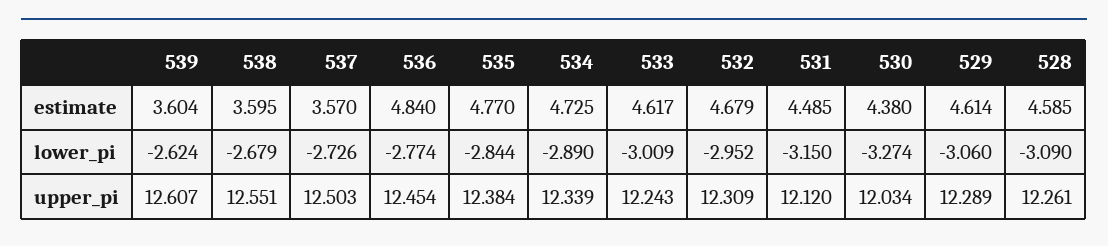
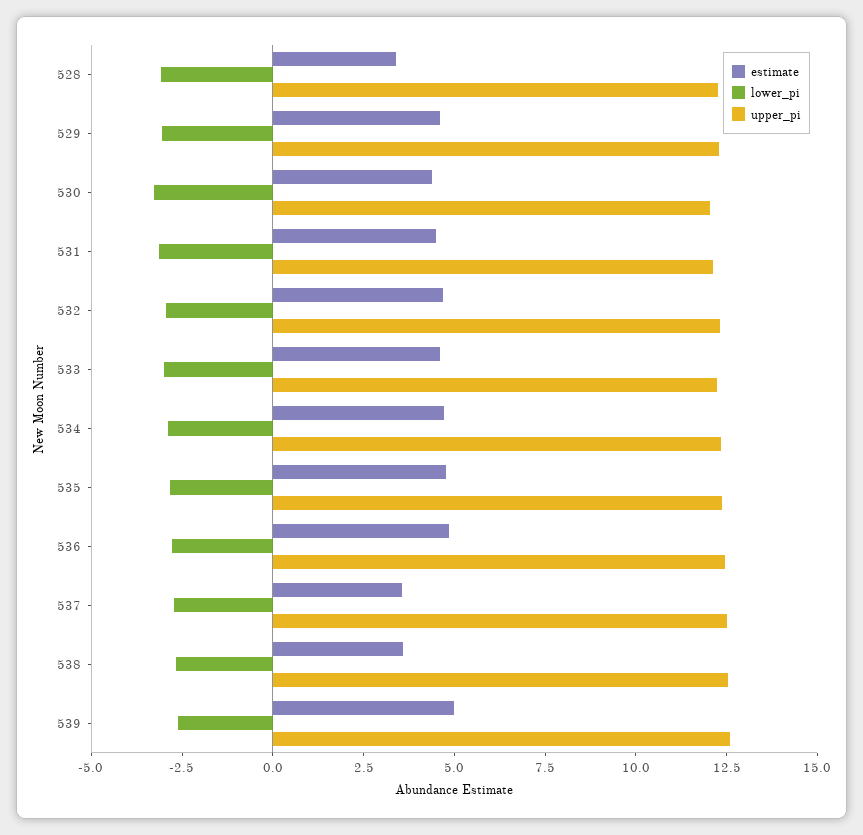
estimate, 539: 3.604 -> 5
estimate, 528: 4.585 -> 3.5

